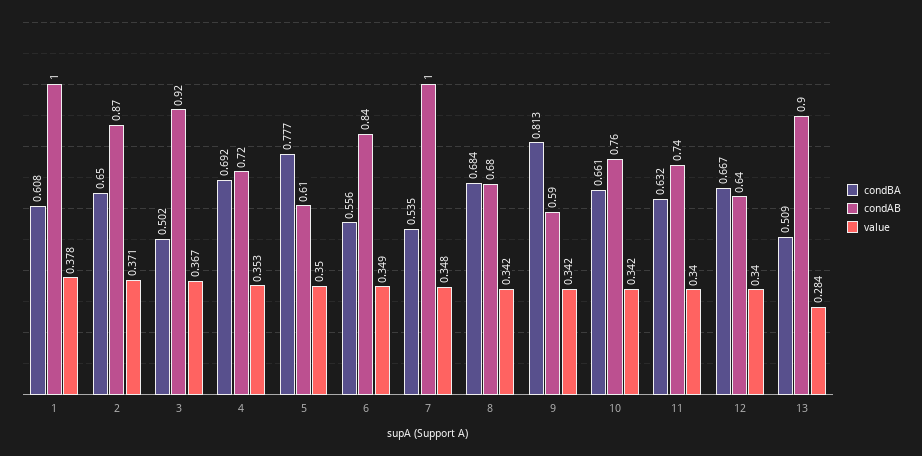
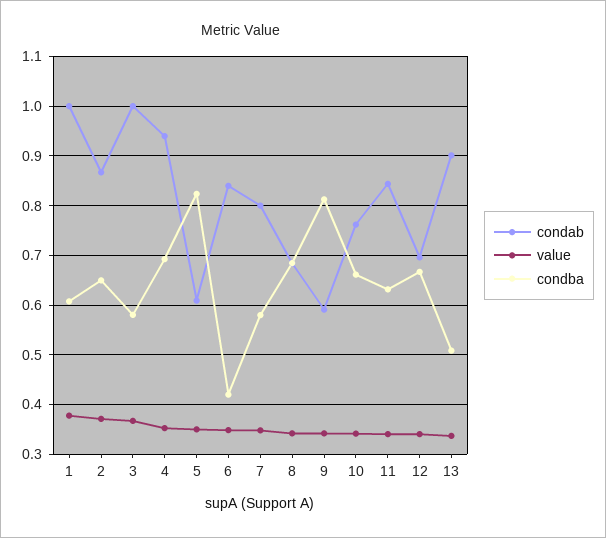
condBA, 3: 0.502 -> 0.58
condAB, 3: 0.92 -> 1
condAB, 4: 0.72 -> 0.94
condBA, 5: 0.777 -> 0.82
condBA, 6: 0.556 -> 0.42
condBA, 7: 0.535 -> 0.58
condAB, 7: 1 -> 0.8
condAB, 11: 0.74 -> 0.84
condAB, 12: 0.64 -> 0.7
value, 13: 0.284 -> 0.34

